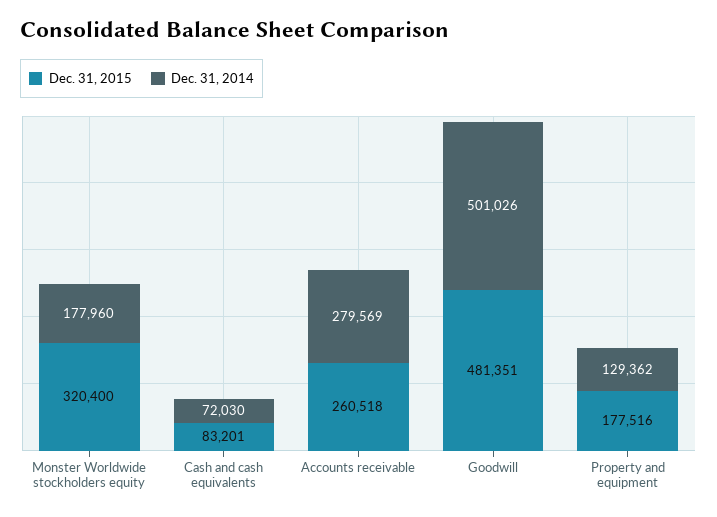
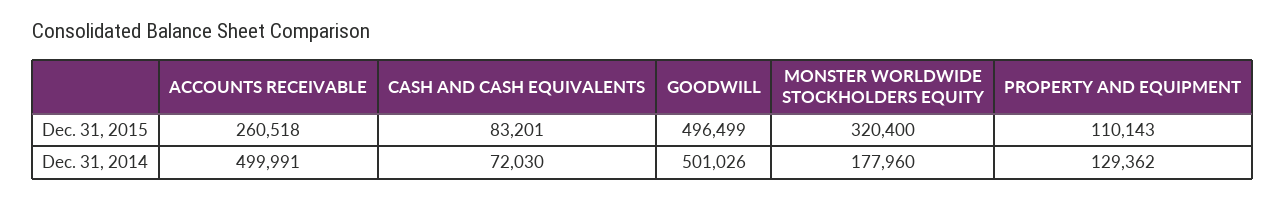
Dec. 31, 2014, Accounts receivable: 279569 -> 499991
Dec. 31, 2015, Goodwill: 481351 -> 496499
Dec. 31, 2015, Property and equipment: 177516 -> 110143

